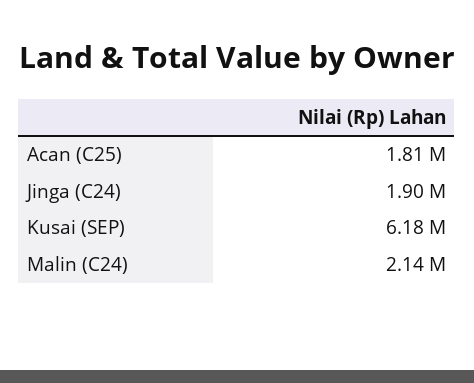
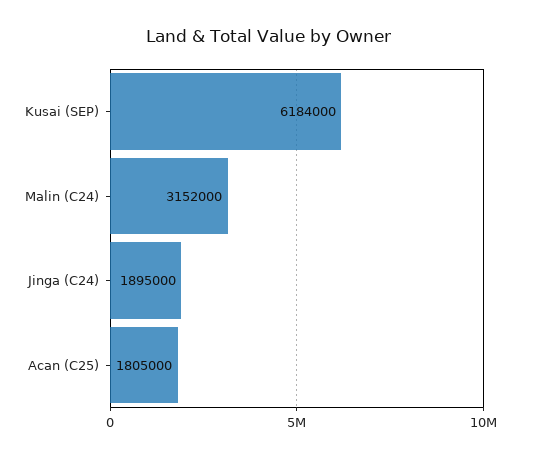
Malin (C24): 2140000 -> 3152000

